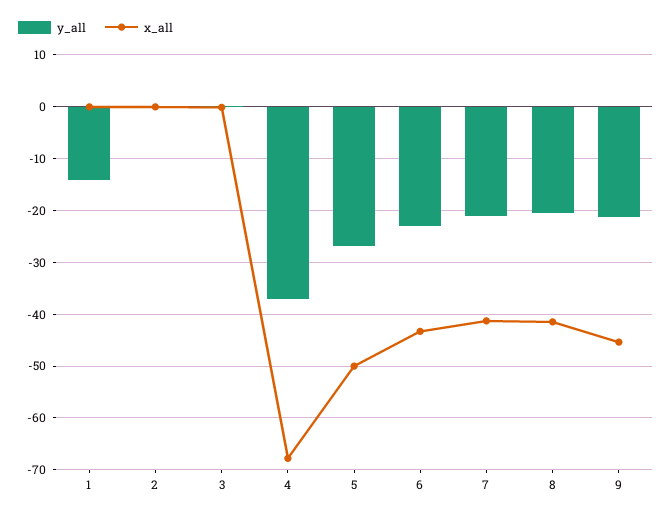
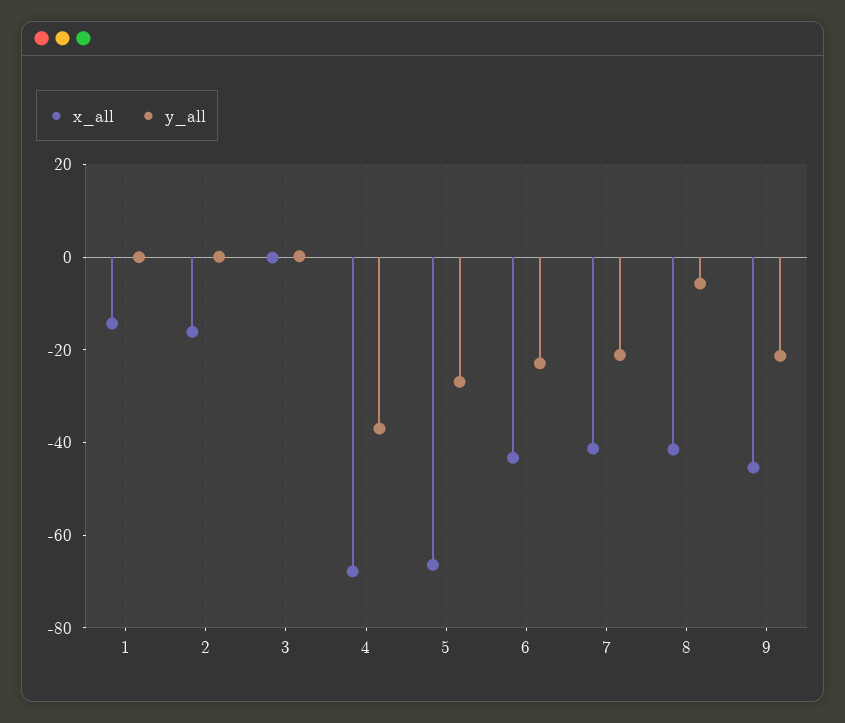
y_all, 1: -14 -> 0
x_all, 1: 0 -> -15
x_all, 2: 0 -> -15
x_all, 5: -50 -> -65
y_all, 8: -20 -> -5

